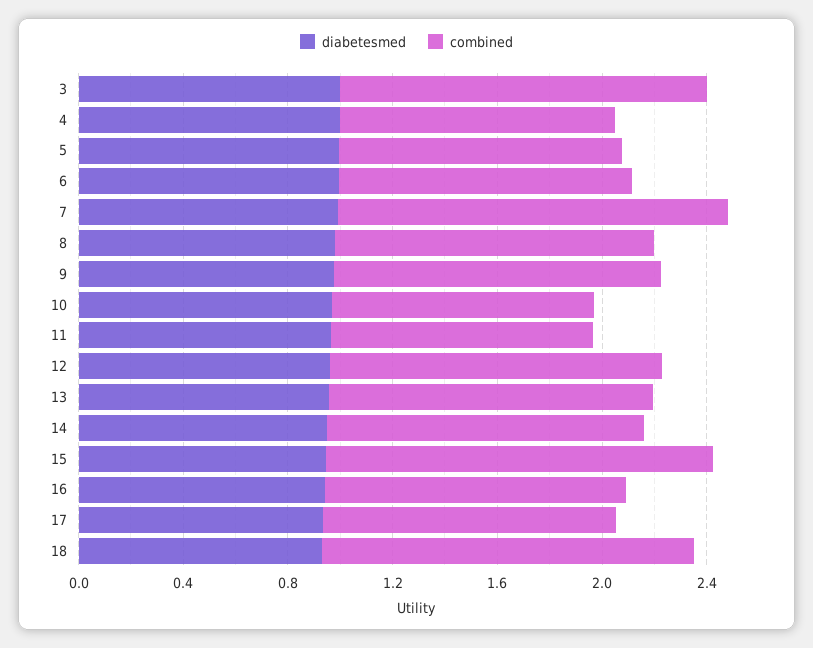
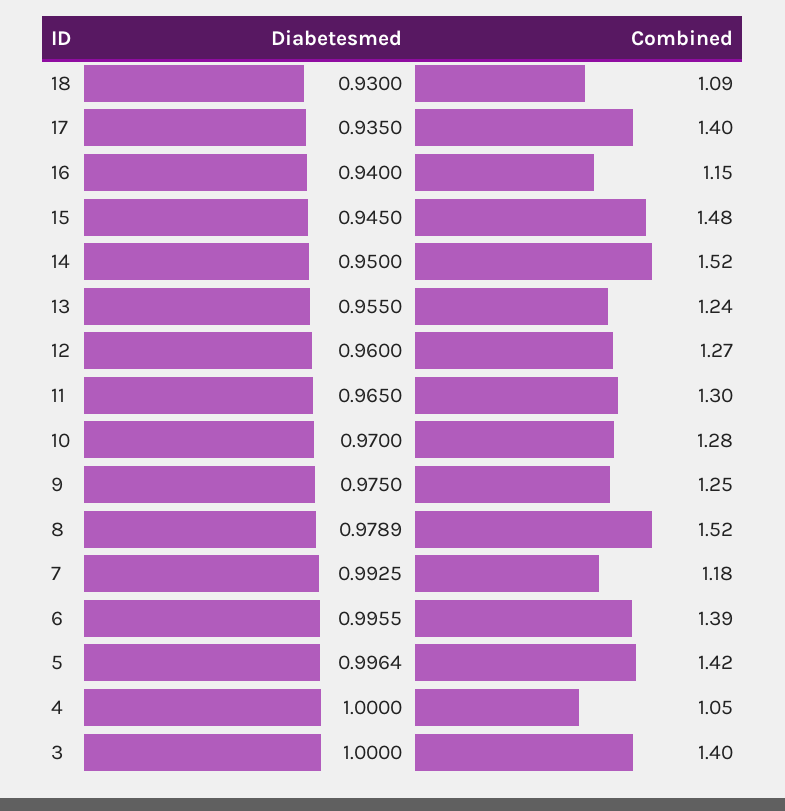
combined, 5: 1.1 -> 1.42
combined, 6: 1.1 -> 1.39
combined, 7: 1.5 -> 1.18
combined, 8: 1.2 -> 1.52
combined, 10: 1 -> 1.28
combined, 11: 1 -> 1.3
combined, 14: 1.2 -> 1.52
combined, 17: 1.1 -> 1.4
combined, 18: 1.4 -> 1.09

